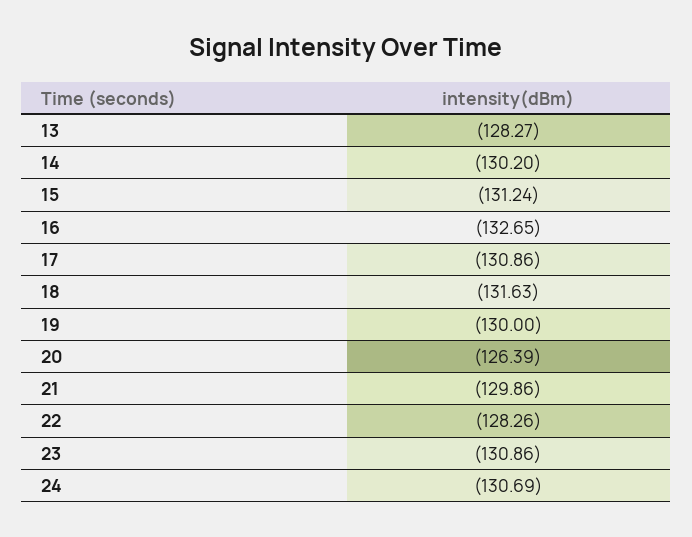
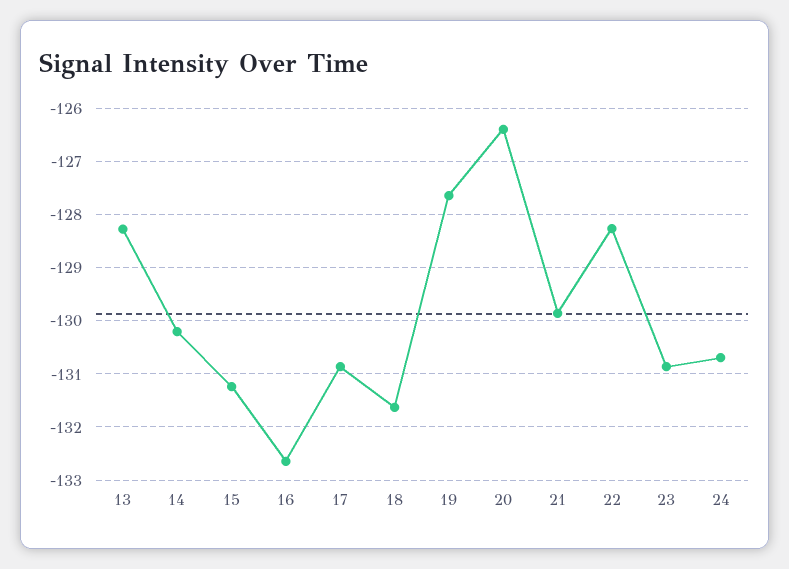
19: -130 -> -127.6

